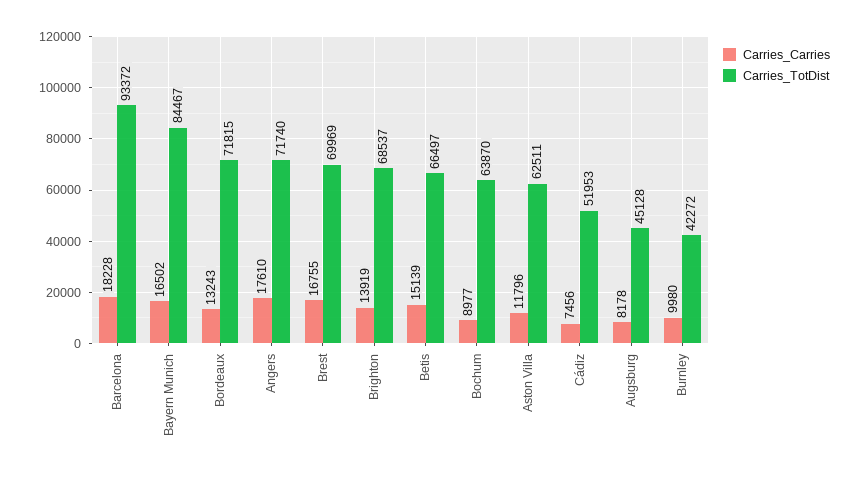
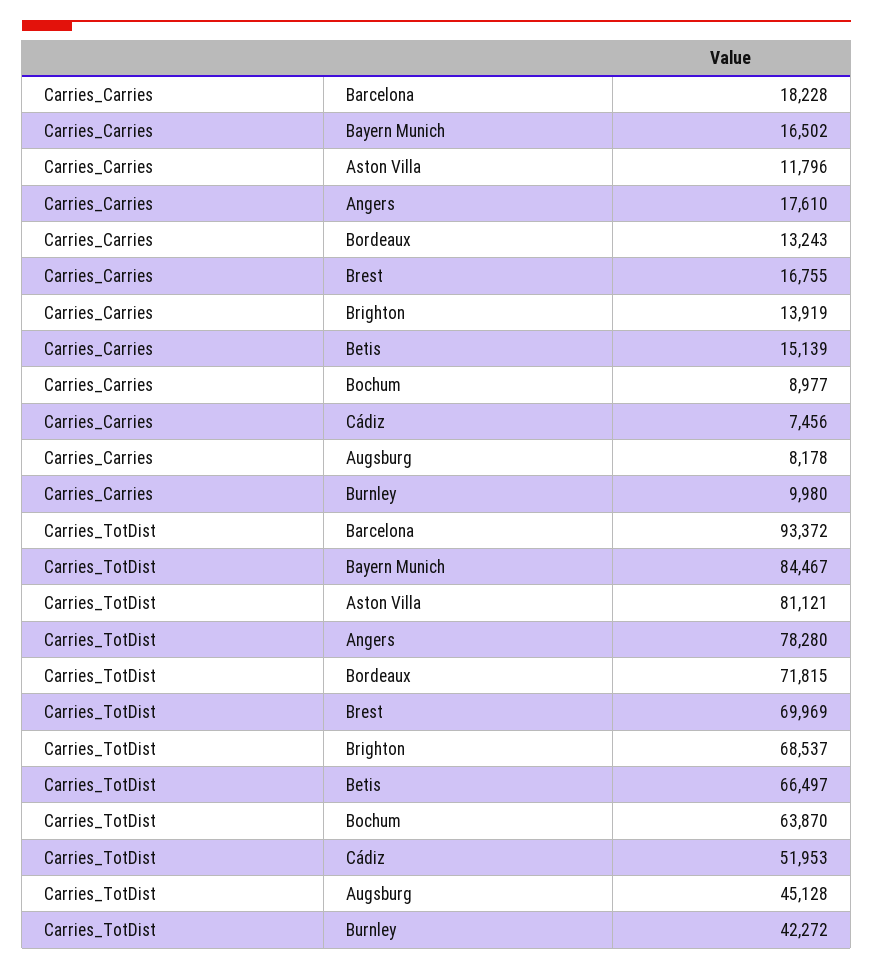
Carries_TotDist, Angers: 71740 -> 78280
Carries_TotDist, Aston Villa: 62511 -> 81121

